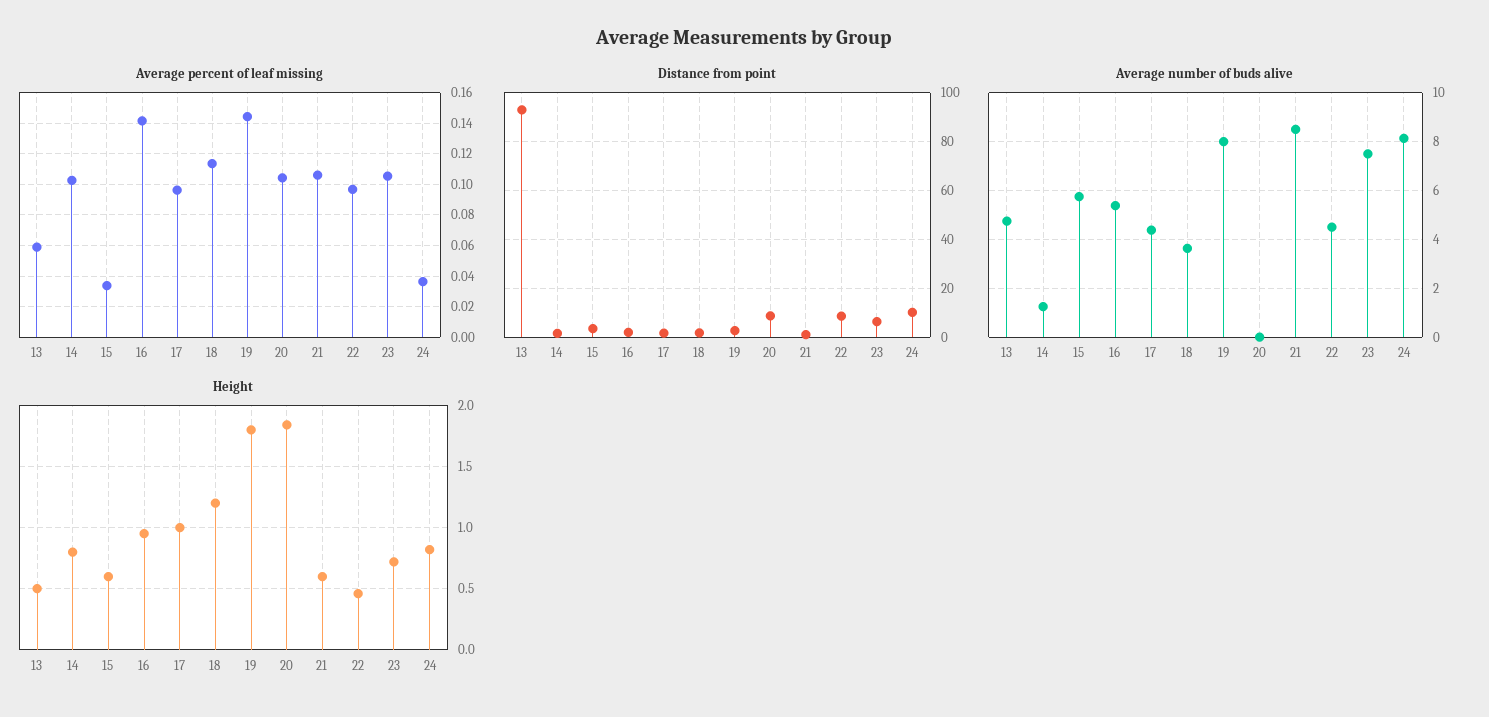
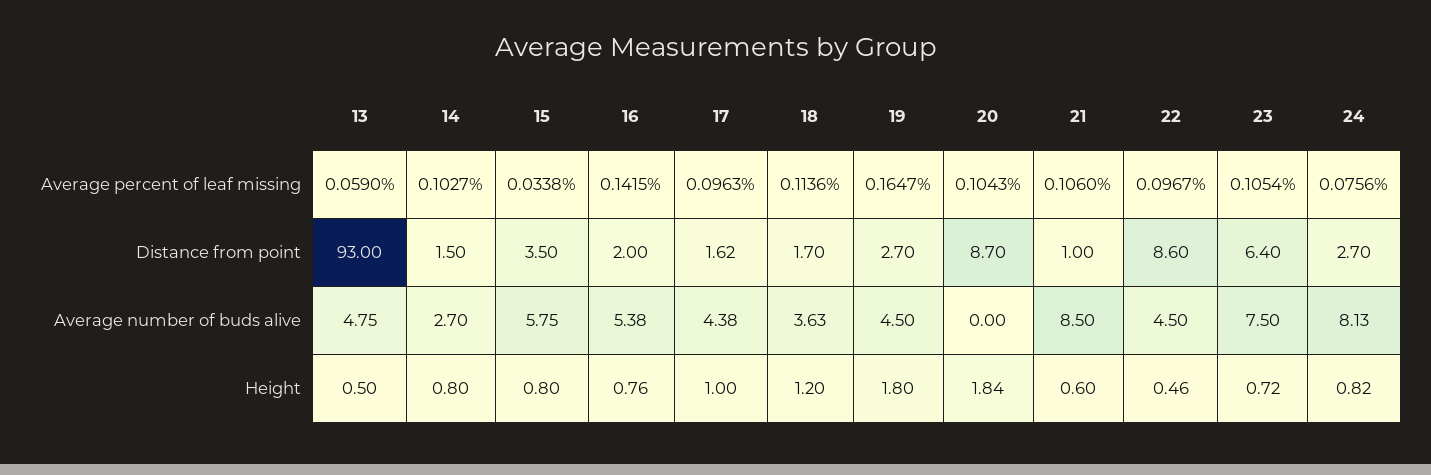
Average percent of leaf missing, 19: 0.145 -> 0.1647
Average percent of leaf missing, 24: 0.035 -> 0.0756
Distance from point, 24: 10 -> 2.7
Average number of buds alive, 14: 1.25 -> 2.7
Average number of buds alive, 19: 8 -> 4.5
Height, 15: 0.6 -> 0.8
Height, 16: 0.95 -> 0.76

